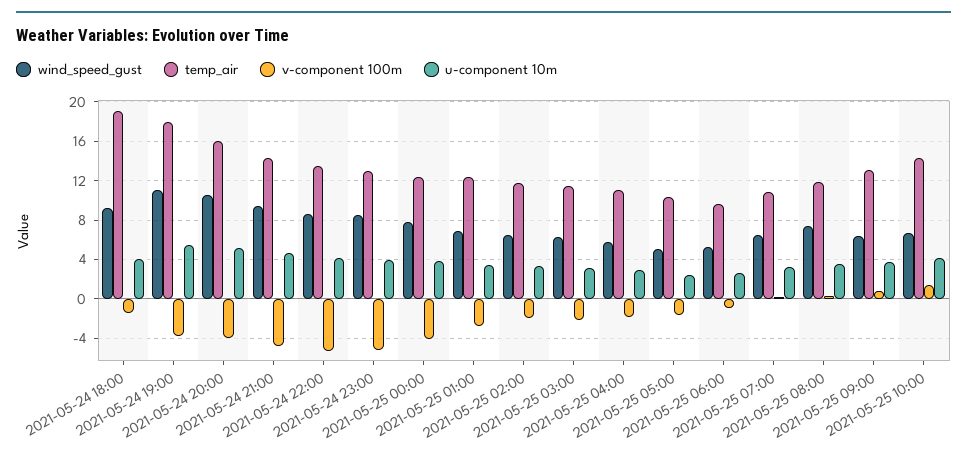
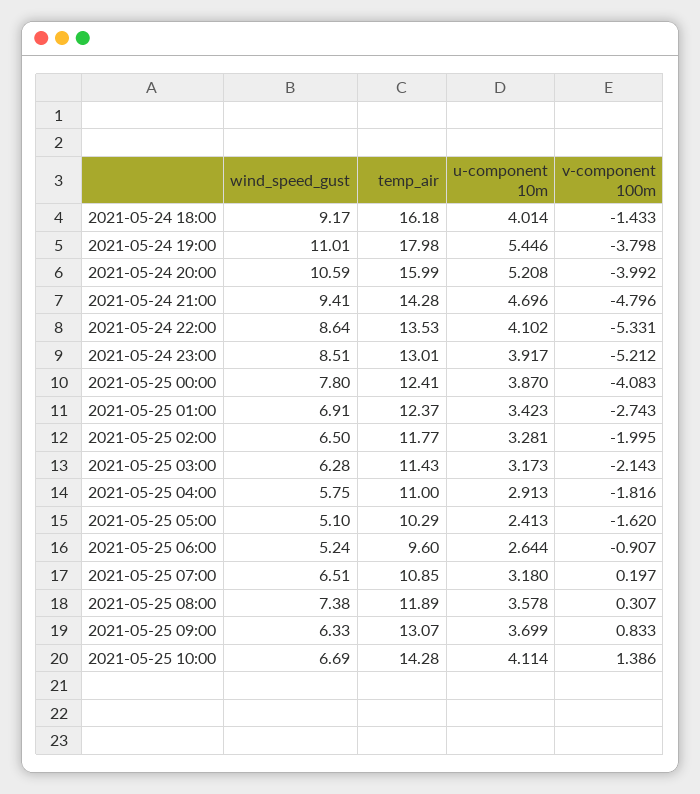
temp_air, 2021-05-24 18:00: 19 -> 16.18

